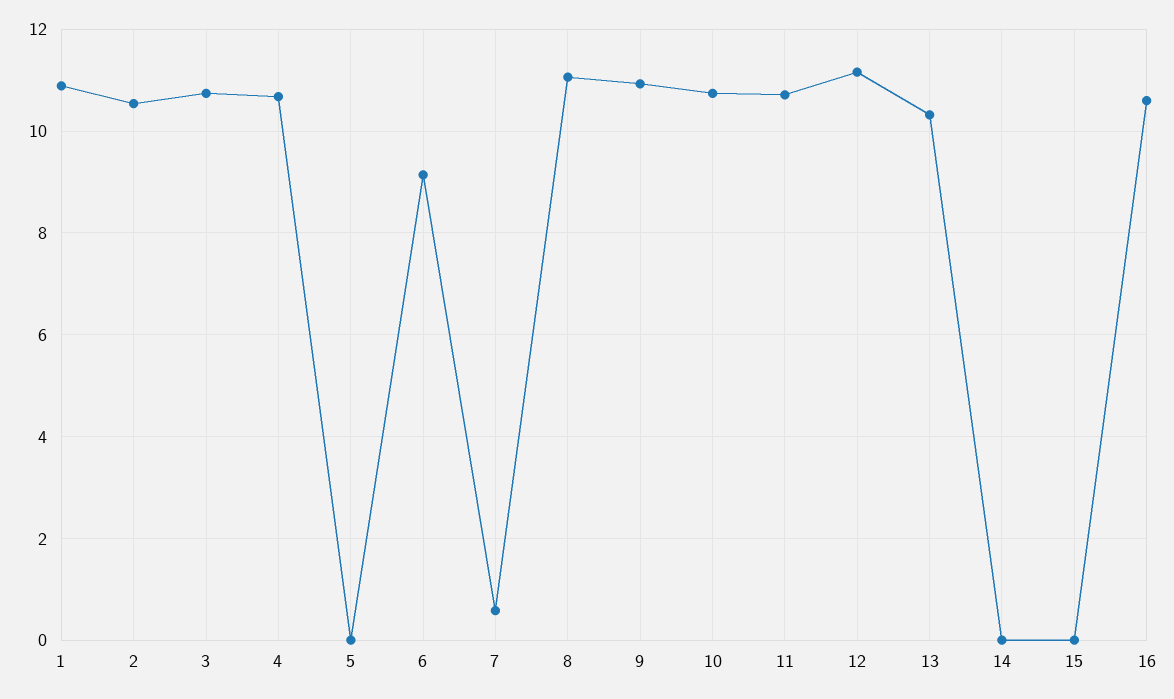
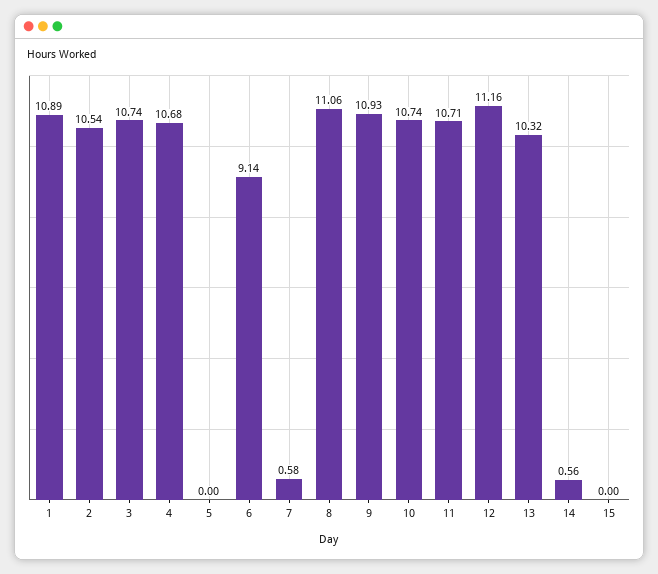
14: 0 -> 0.56
16: 10.6 -> none

